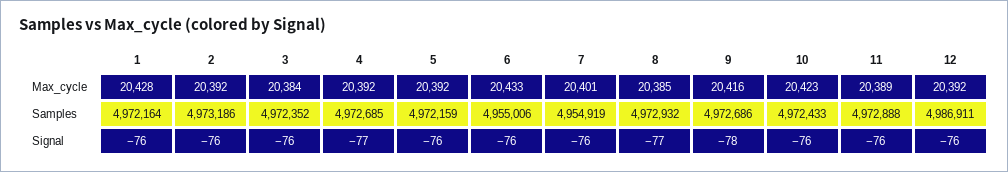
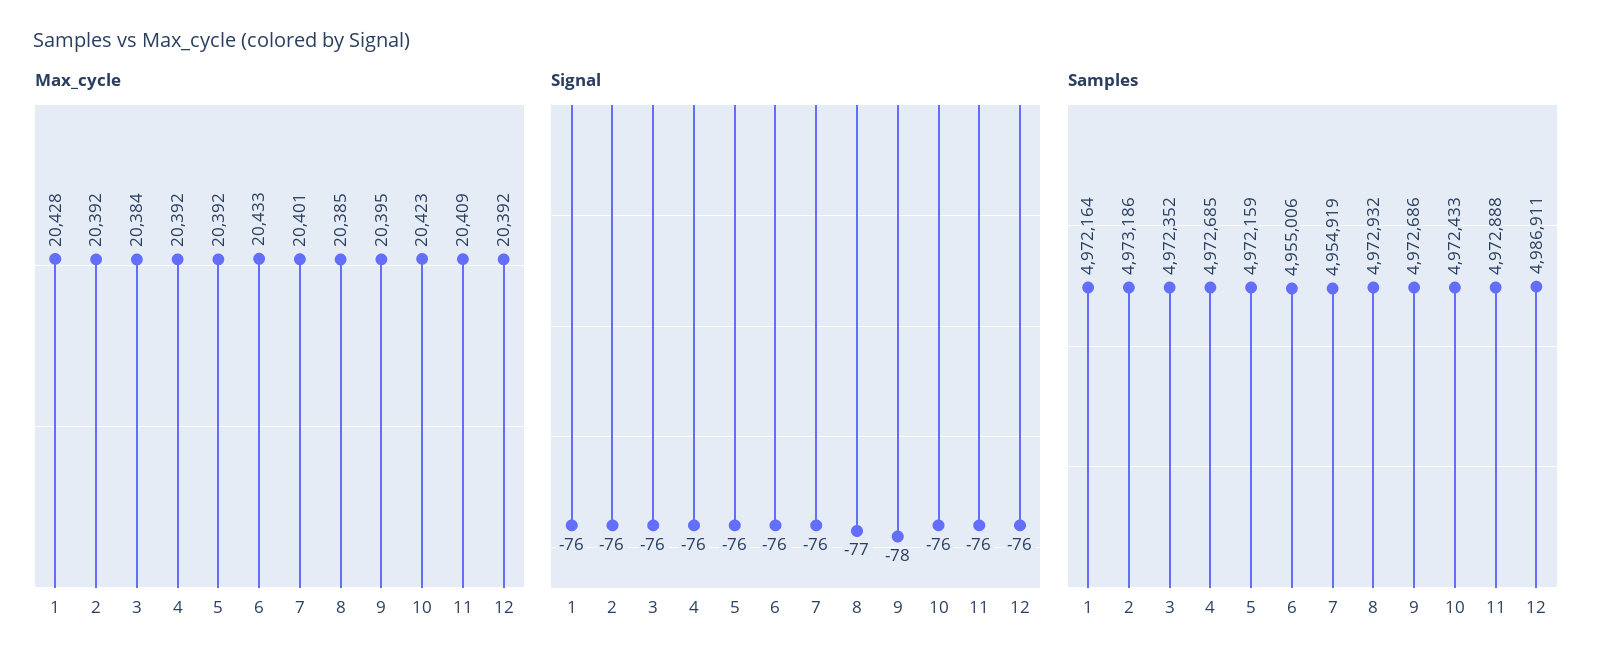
Max_cycle, 9: 20416 -> 20395
Max_cycle, 11: 20389 -> 20409
Signal, 4: -77 -> -76

